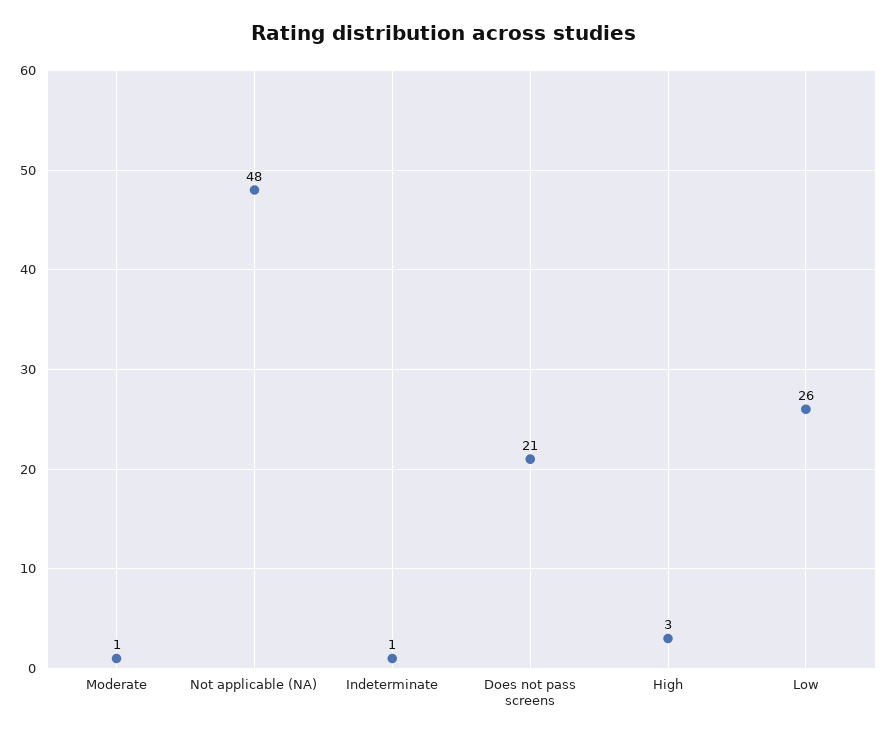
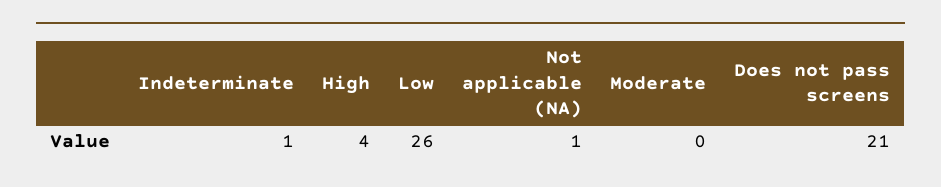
Moderate: 1 -> 0
Not applicable (NA): 48 -> 1
High: 3 -> 4

